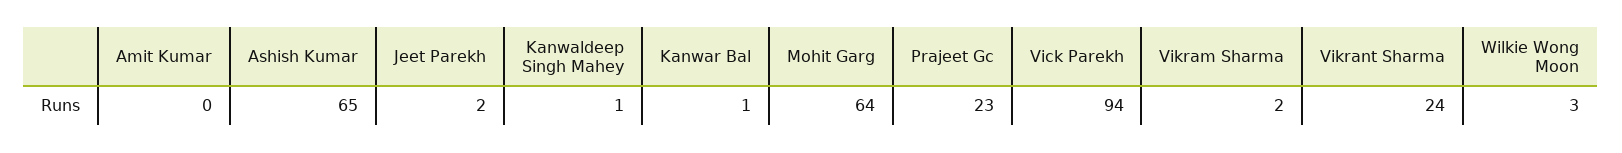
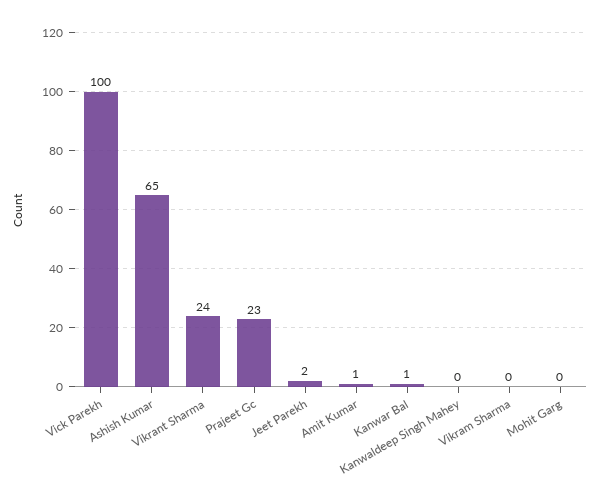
Amit Kumar: 0 -> 1
Kanwaldeep Singh Mahey: 1 -> 0
Mohit Garg: 64 -> 0
Vick Parekh: 94 -> 100
Vikram Sharma: 2 -> 0
Wilkie Wong Moon: 3 -> none

